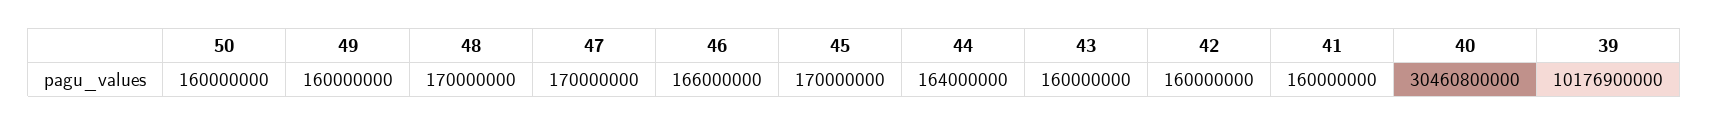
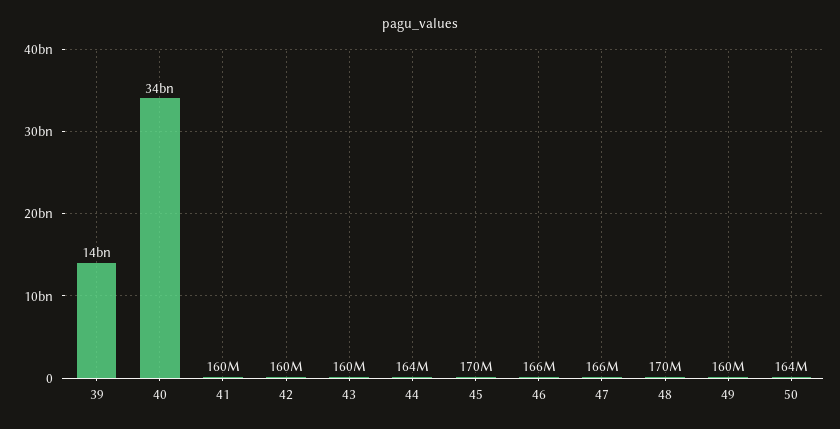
50: 160000000 -> 164000000
47: 170000000 -> 166000000
40: 30460800000 -> 34000000000
39: 10176900000 -> 14000000000

